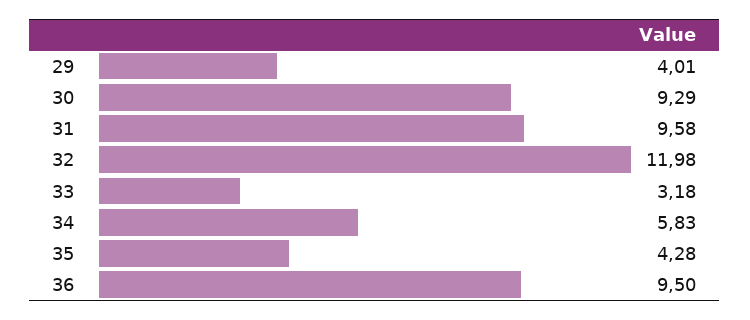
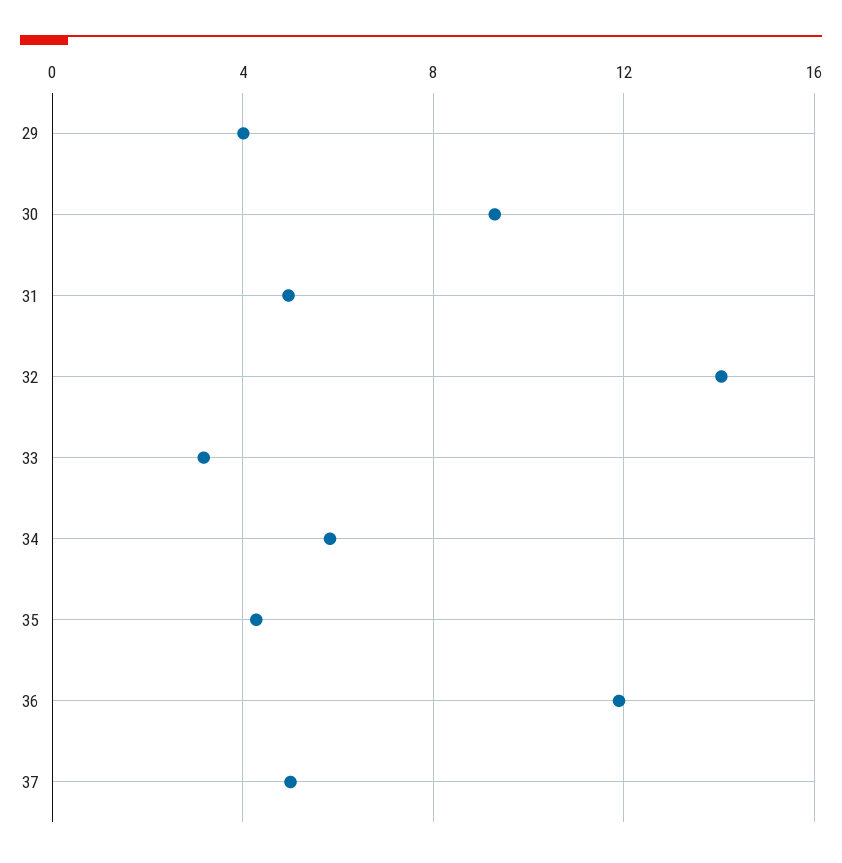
31: 9.58 -> 5
32: 11.98 -> 14
36: 9.5 -> 12
37: none -> 5

